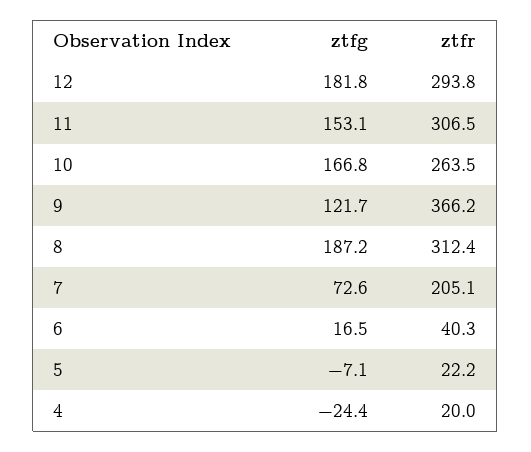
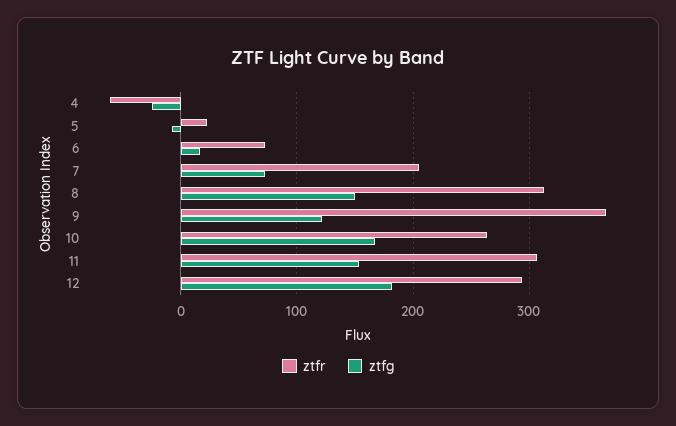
ztfg, 8: 187.2 -> 150
ztfr, 6: 40.3 -> 70
ztfr, 4: 20 -> -60

